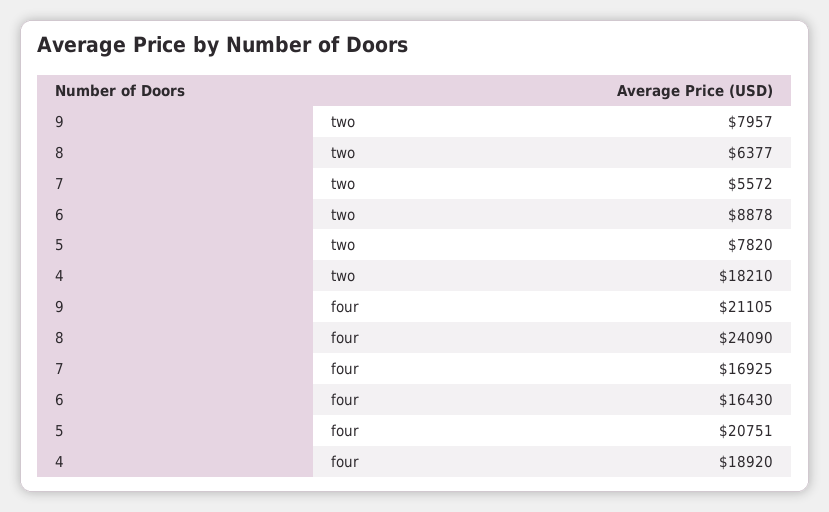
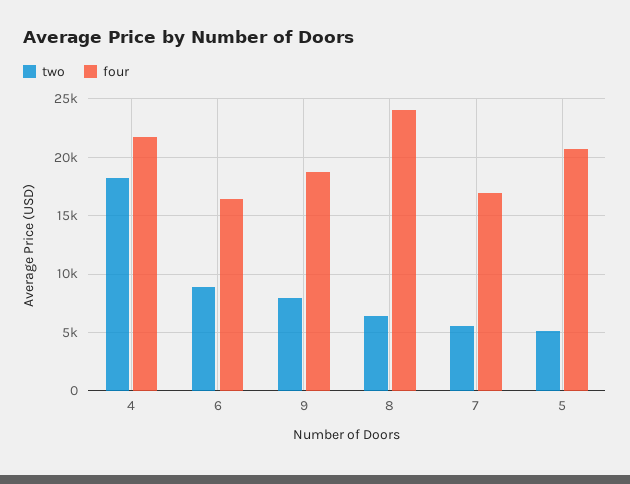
two, 5: 7820 -> 5000
four, 9: 21105 -> 19000
four, 4: 18920 -> 22000

